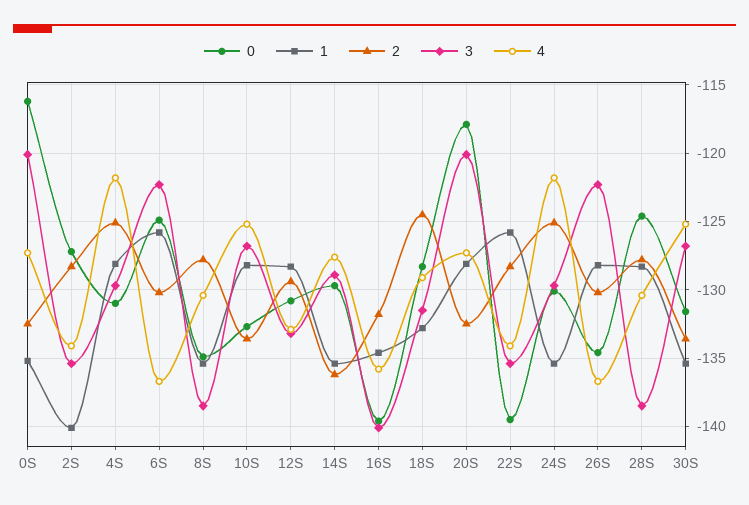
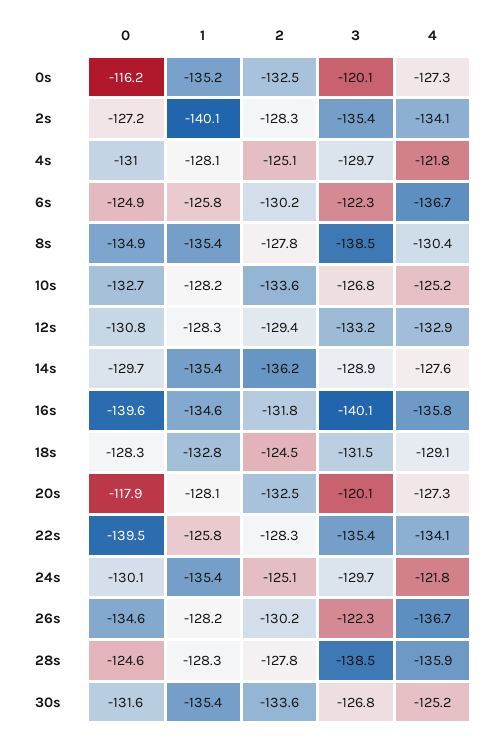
4, 28S: -130.5 -> -135.9

